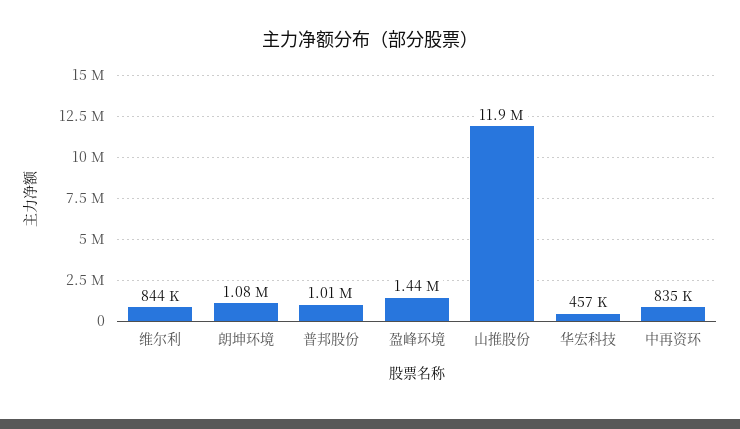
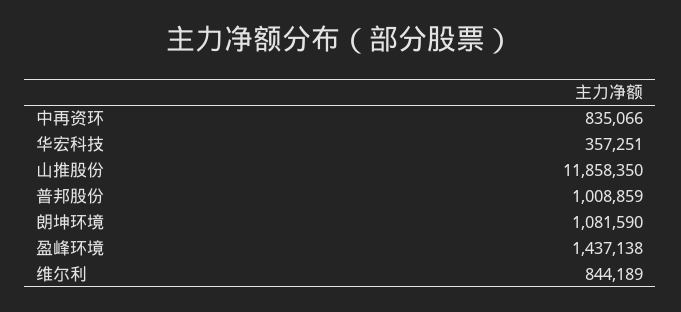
华宏科技: 457000 -> 357251

